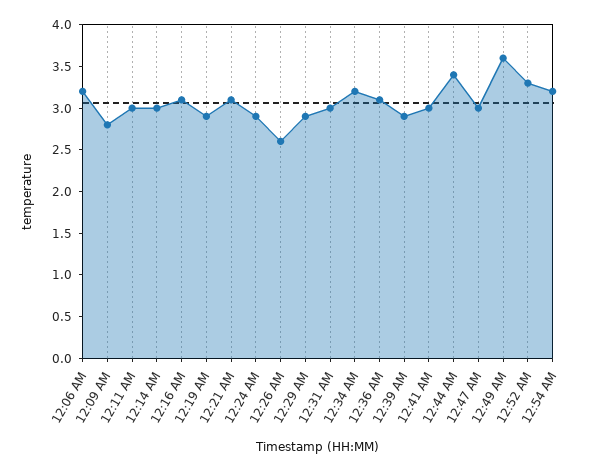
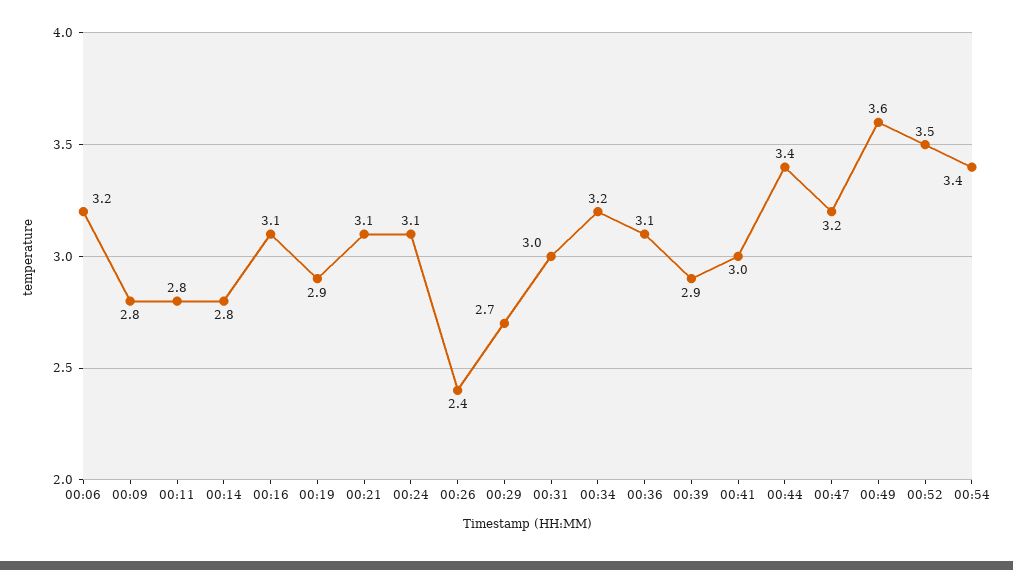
12:11 AM: 3 -> 2.8
12:14 AM: 3 -> 2.8
12:24 AM: 2.9 -> 3.1
12:26 AM: 2.6 -> 2.4
12:29 AM: 2.9 -> 2.7
12:47 AM: 3 -> 3.2
12:52 AM: 3.3 -> 3.5
12:54 AM: 3.2 -> 3.4

